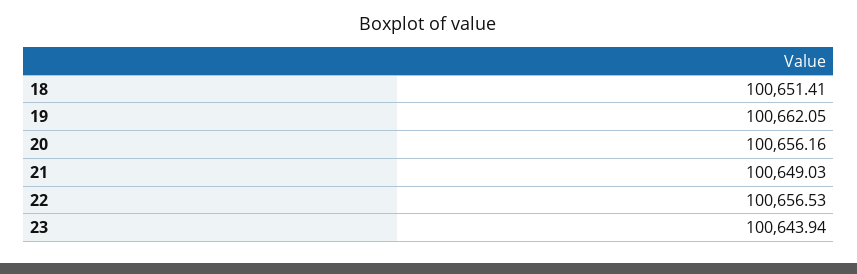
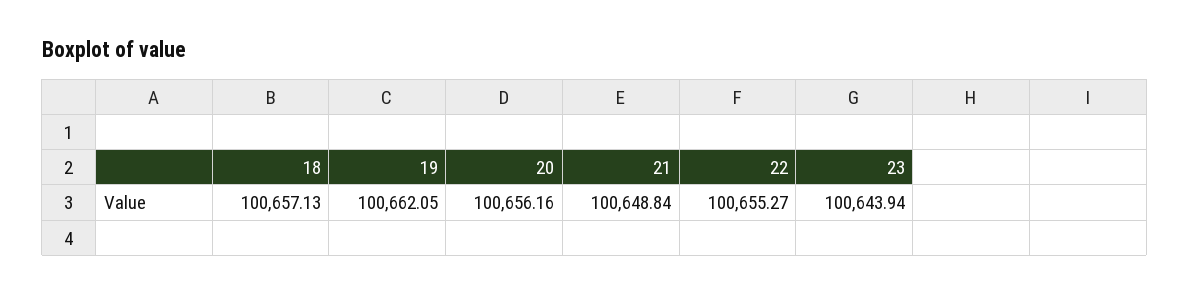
18: 100651.41 -> 100657.13
21: 100649.03 -> 100648.84
22: 100656.53 -> 100655.27

